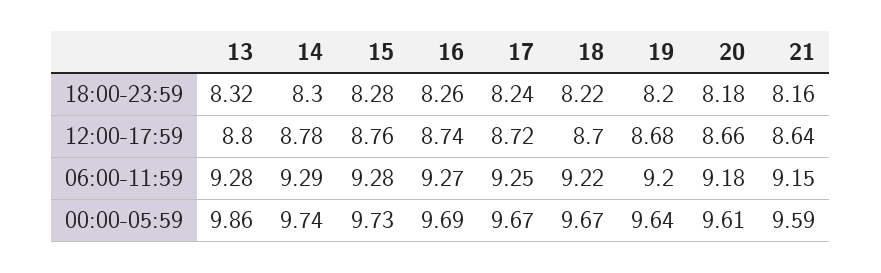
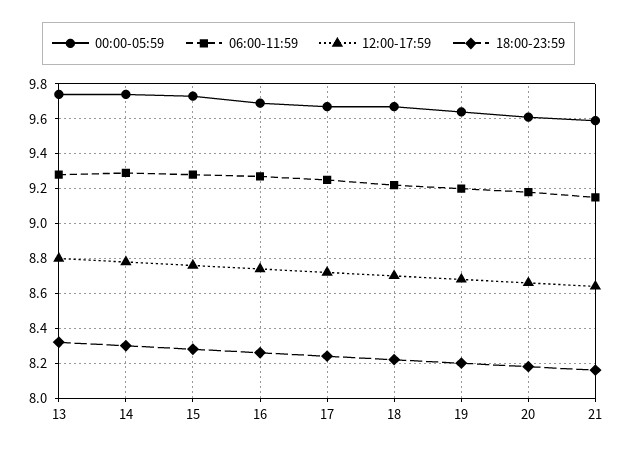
00:00-05:59, 13: 9.86 -> 9.75

